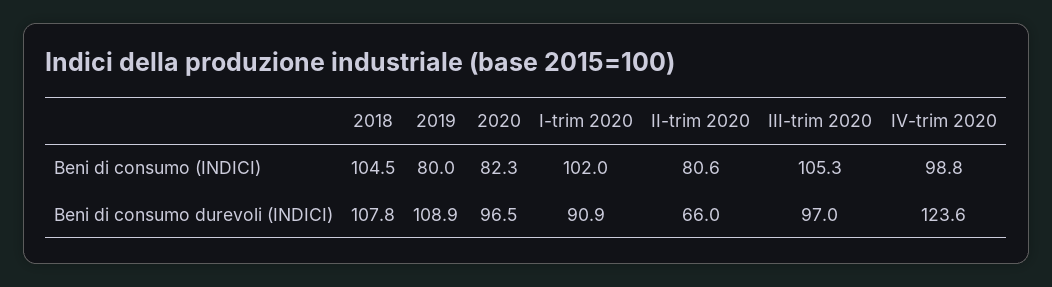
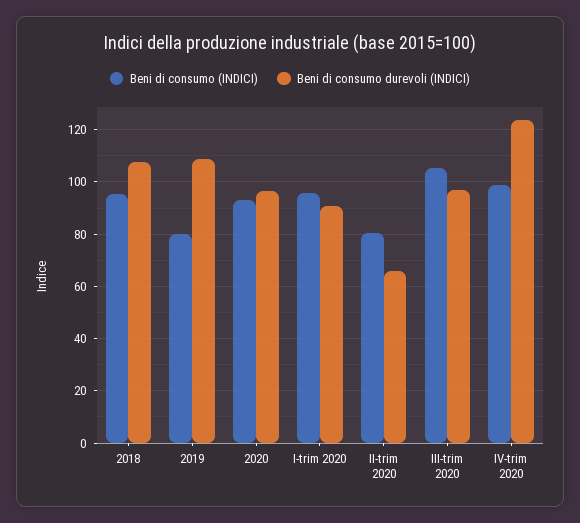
Beni di consumo (INDICI), 2018: 104.5 -> 95
Beni di consumo (INDICI), 2020: 82.3 -> 92.5
Beni di consumo (INDICI), I-trim 2020: 102 -> 95

